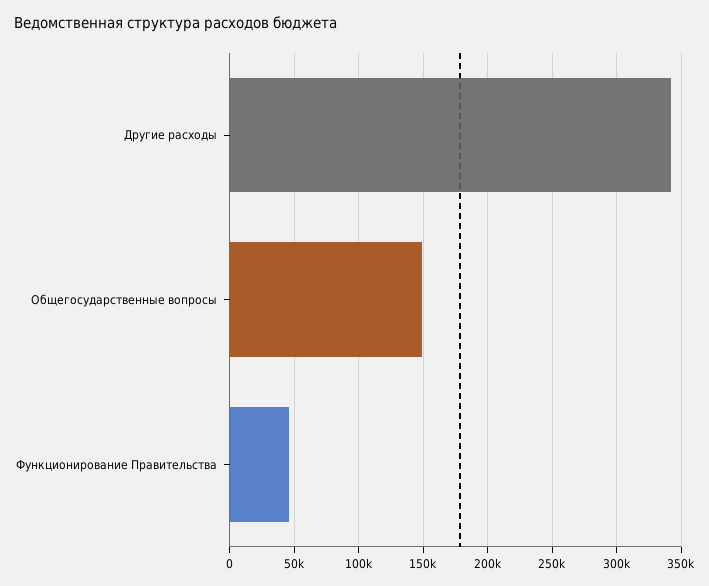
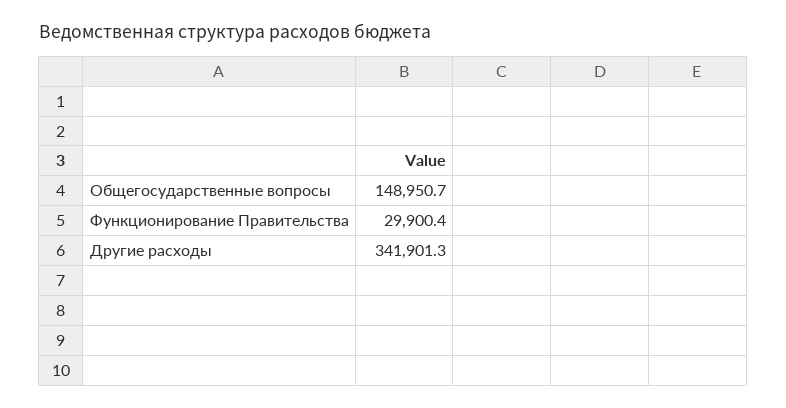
Функционирование Правительства: 45000 -> 29900.4

